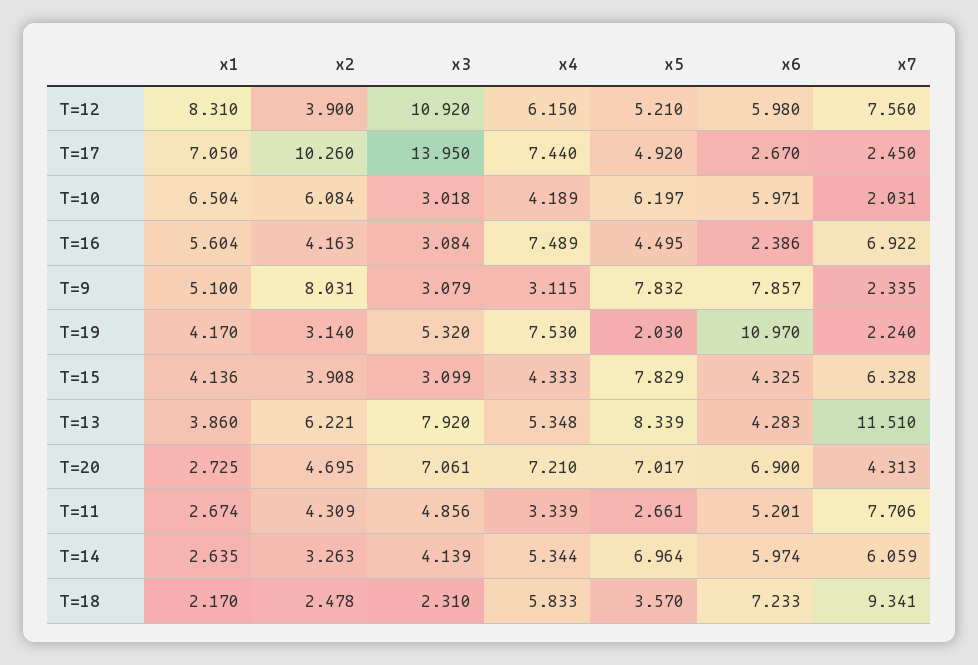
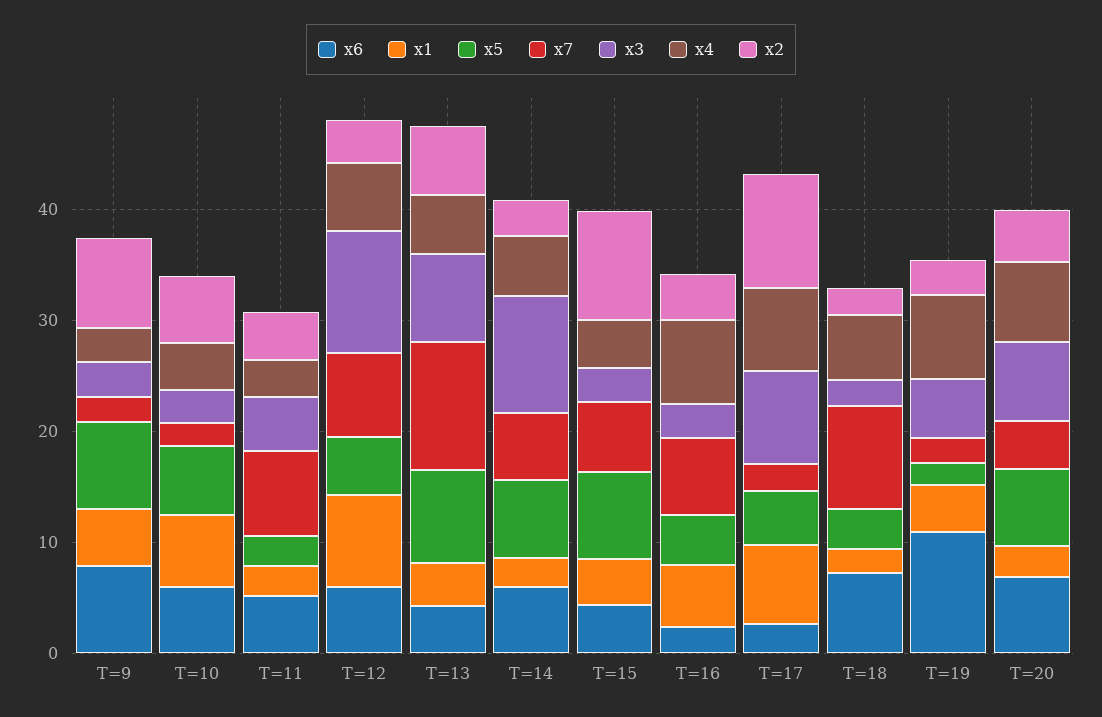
x3, T=17: 13.95 -> 8
x2, T=15: 3.908 -> 10
x3, T=14: 4.139 -> 10

